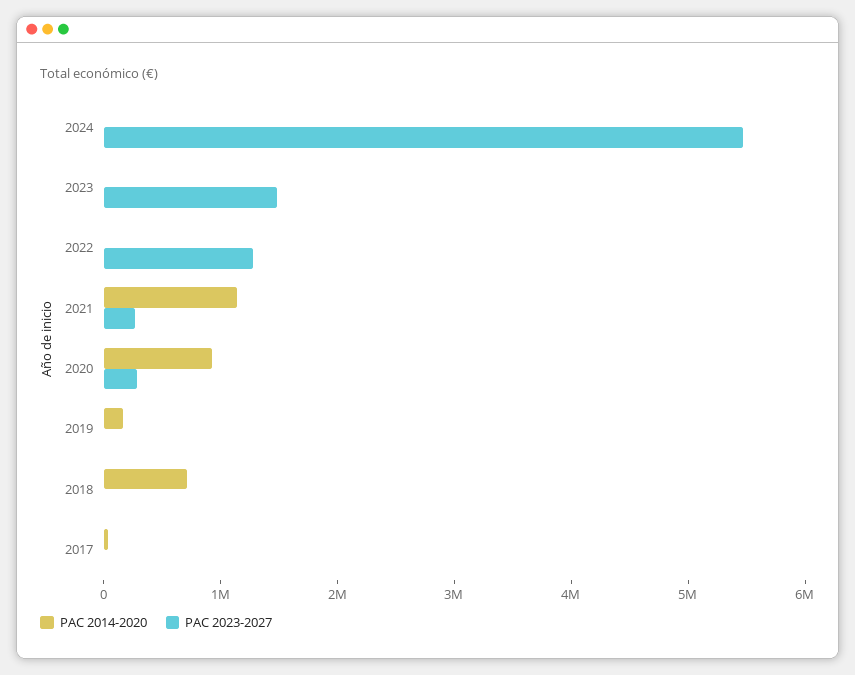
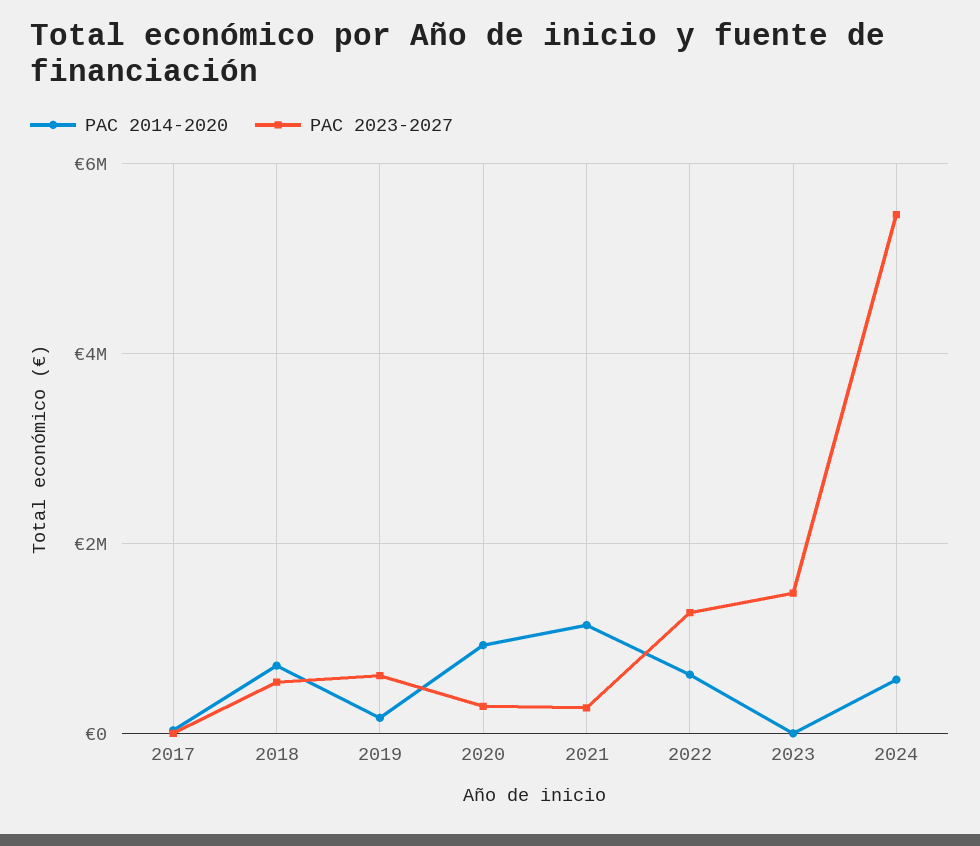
PAC 2014-2020, 2024: 0 -> 600000
PAC 2014-2020, 2022: 0 -> 600000
PAC 2023-2027, 2019: 0 -> 600000
PAC 2023-2027, 2018: 0 -> 600000

